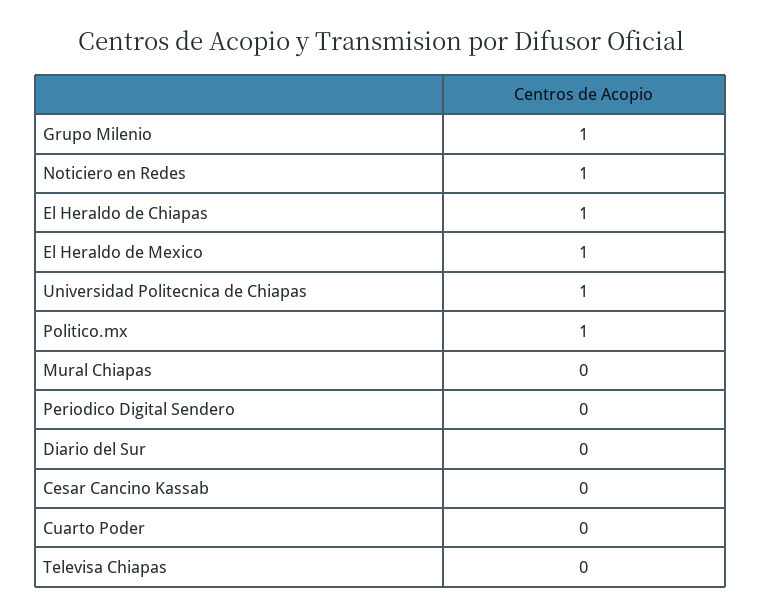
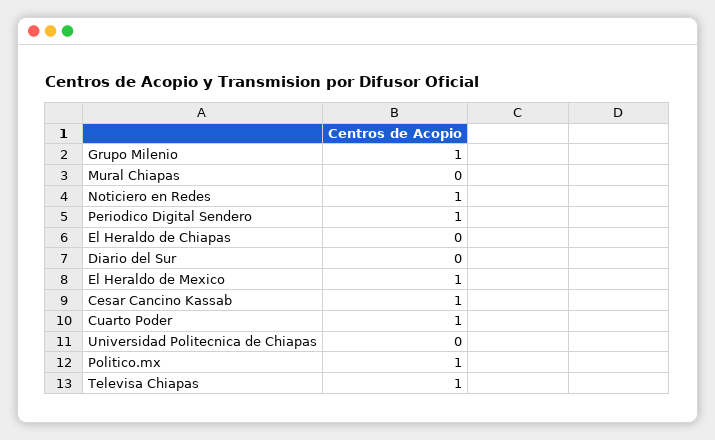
El Heraldo de Chiapas: 1 -> 0
Universidad Politecnica de Chiapas: 1 -> 0
Periodico Digital Sendero: 0 -> 1
Cesar Cancino Kassab: 0 -> 1
Cuarto Poder: 0 -> 1
Televisa Chiapas: 0 -> 1

